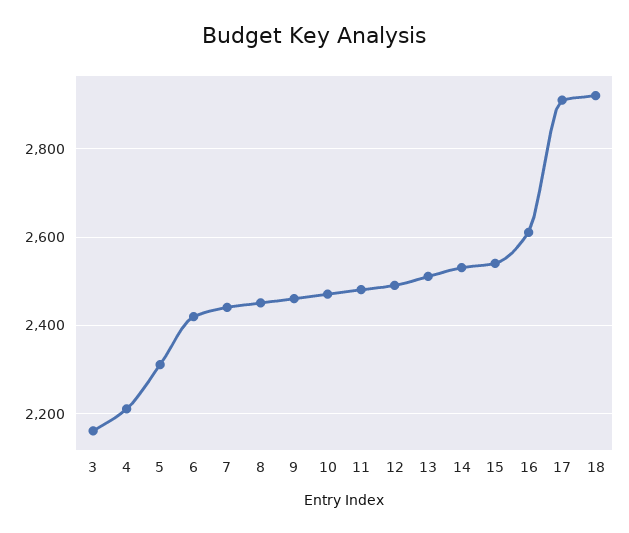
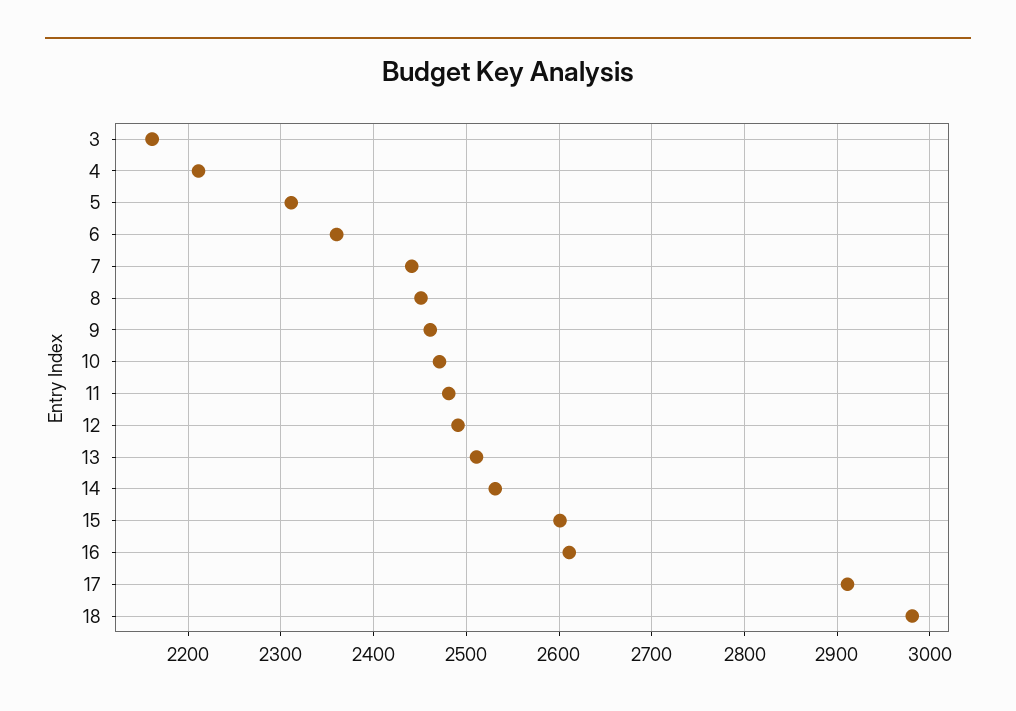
6: 2420 -> 2360
15: 2540 -> 2600
18: 2920 -> 2980

